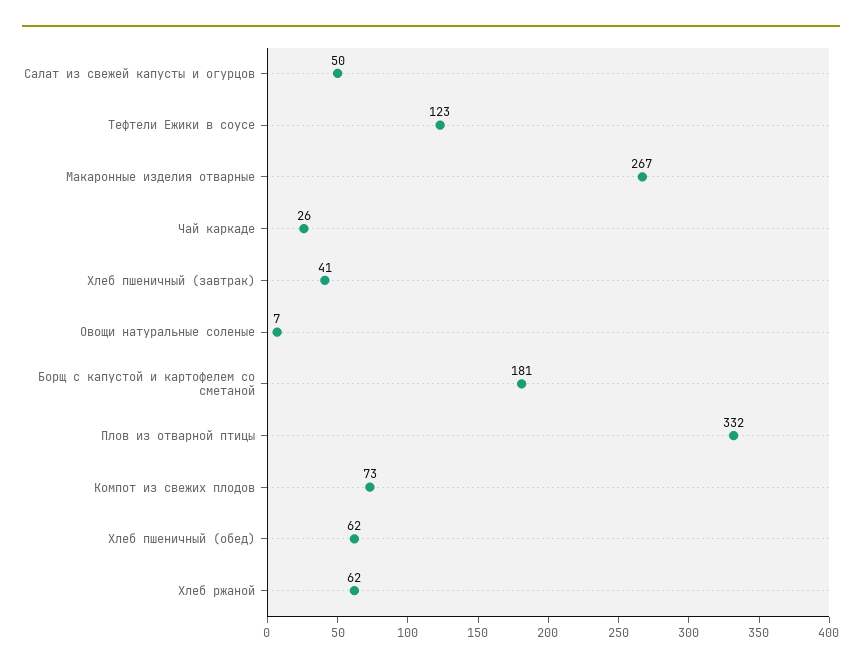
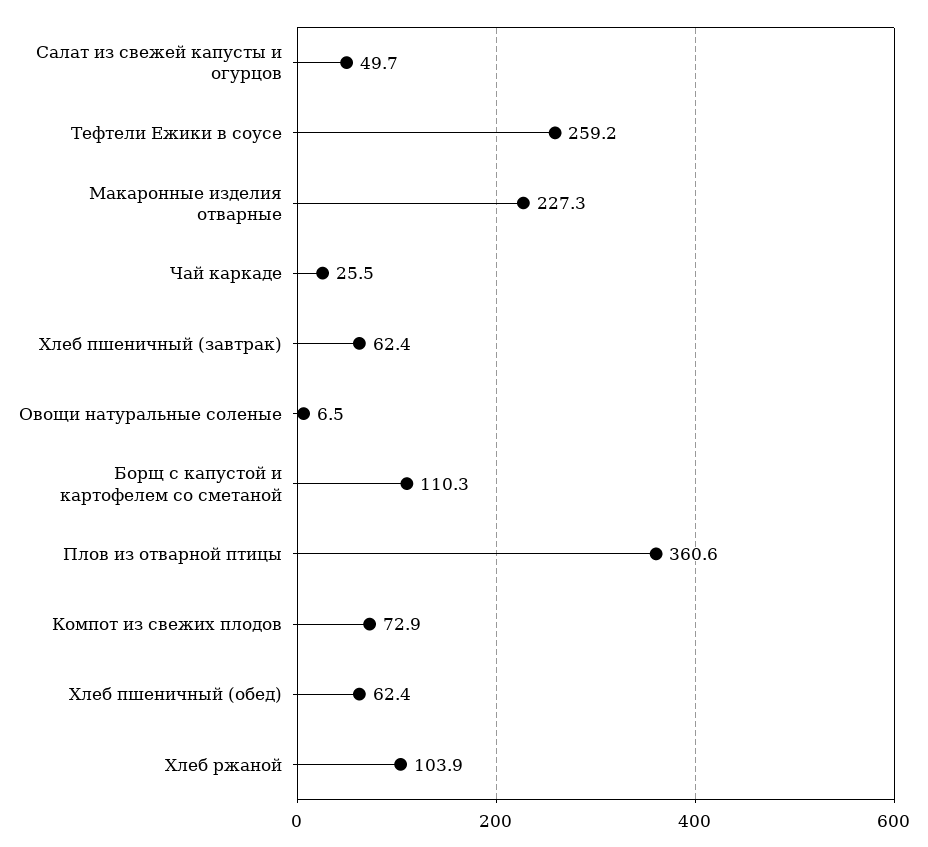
Тефтели Ежики в соусе: 123 -> 259.2
Макаронные изделия отварные: 267 -> 227.3
Хлеб пшеничный (завтрак): 41 -> 62.4
Борщ с капустой и картофелем со сметаной: 181 -> 110.3
Плов из отварной птицы: 332 -> 360.6
Хлеб ржаной: 62 -> 103.9

